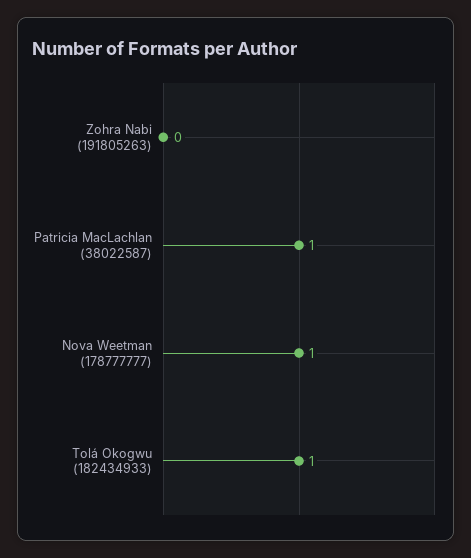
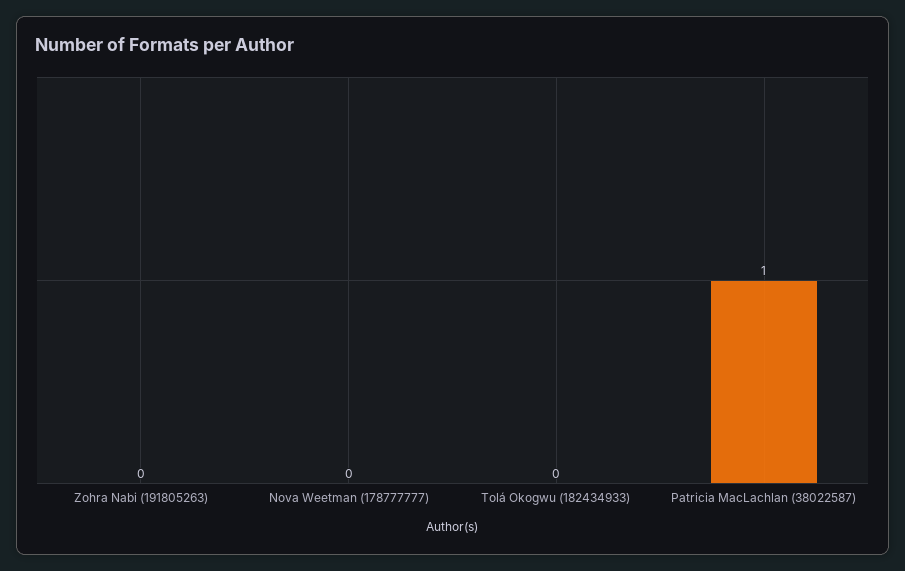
Nova Weetman (178777777): 1 -> 0
Tolá Okogwu (182434933): 1 -> 0

